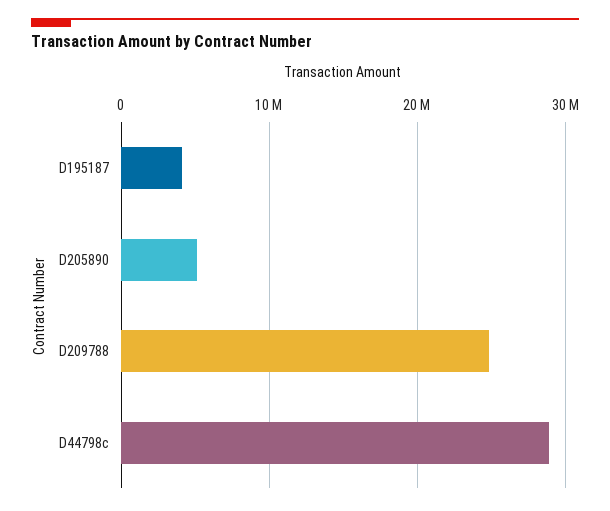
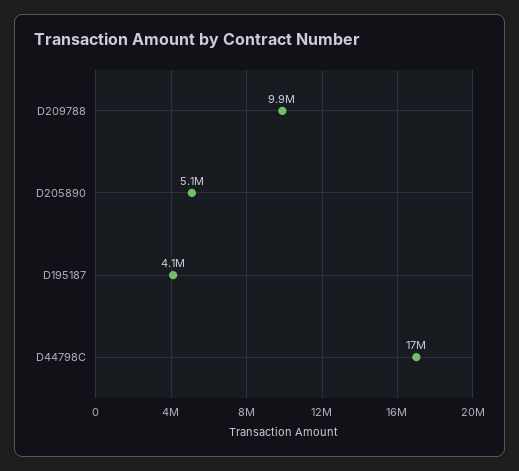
D209788: 25000000 -> 9900000
D44798c: 29000000 -> 17000000

